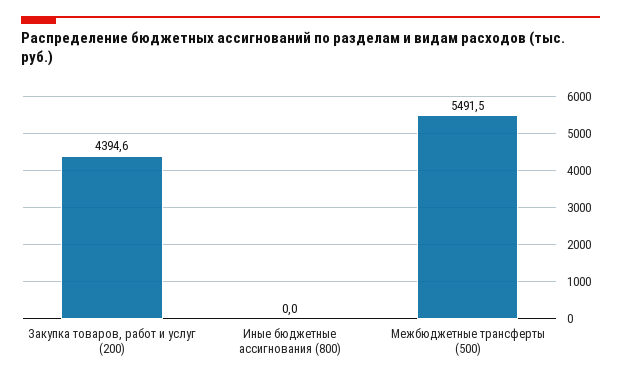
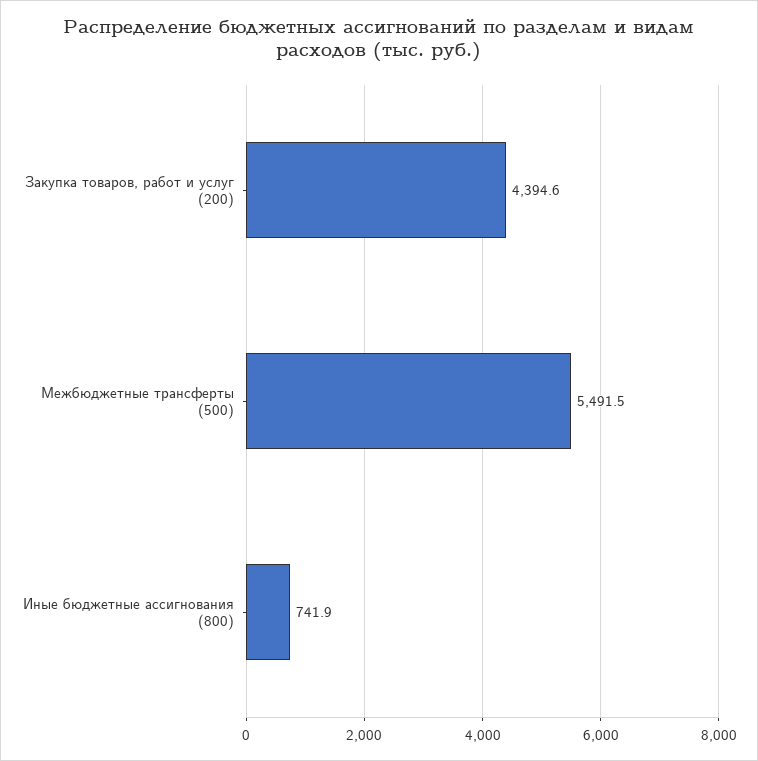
Иные бюджетные ассигнования (800): 0 -> 741.9

